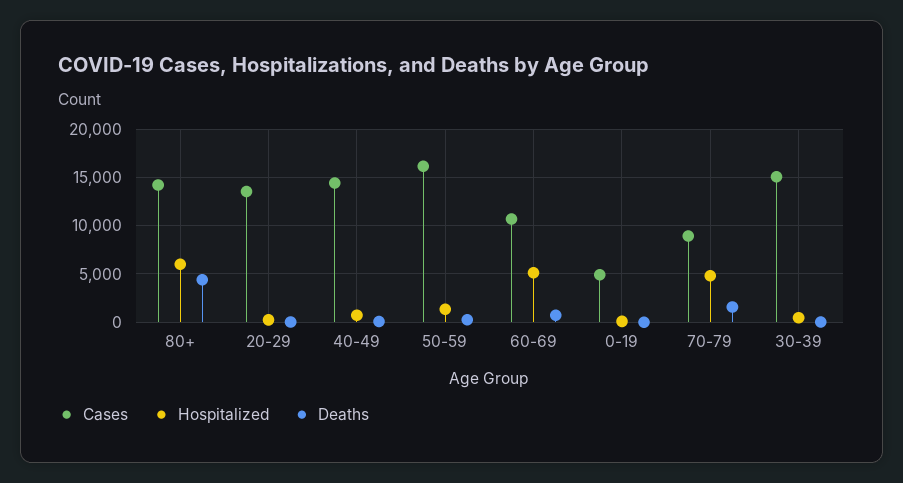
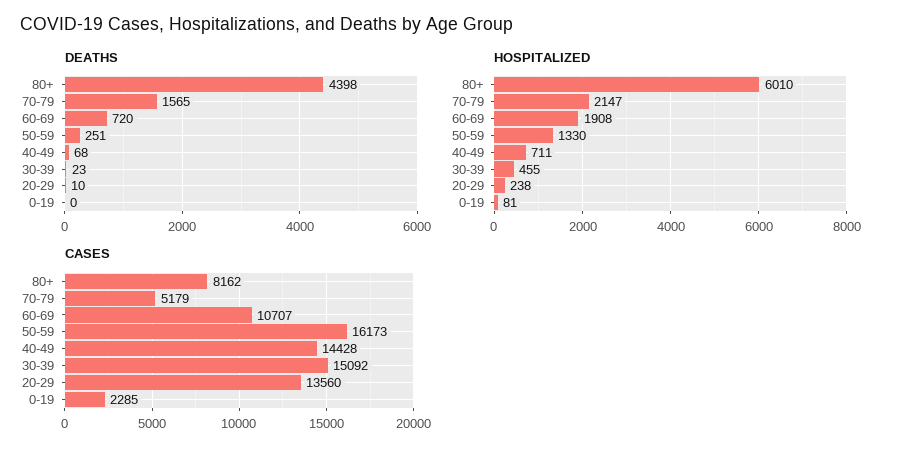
Cases, 80+: 14000 -> 8162
Hospitalized, 60-69: 5000 -> 1908
Cases, 0-19: 5000 -> 2285
Cases, 70-79: 9000 -> 5179
Hospitalized, 70-79: 5000 -> 2147

